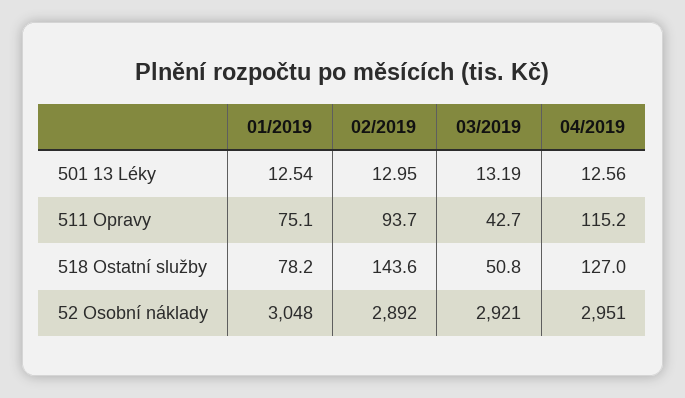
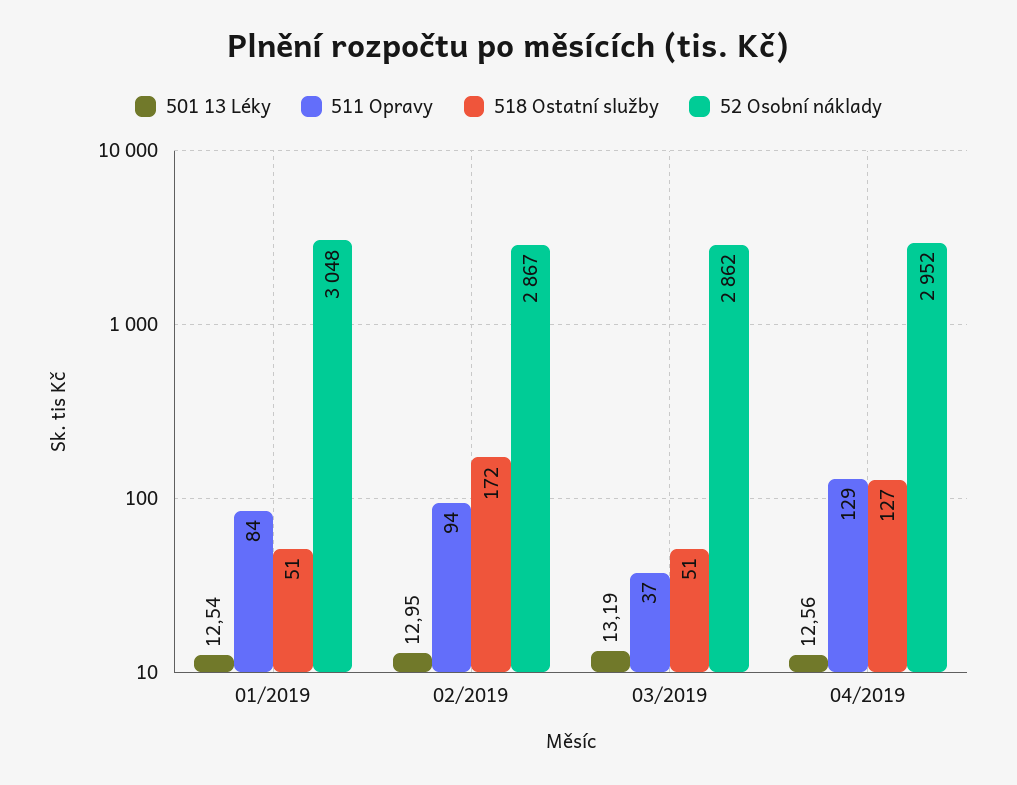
511 Opravy, 01/2019: 75.1 -> 84
511 Opravy, 03/2019: 42.7 -> 37
511 Opravy, 04/2019: 115.2 -> 129
518 Ostatní služby, 01/2019: 78.2 -> 51
518 Ostatní služby, 02/2019: 143.6 -> 172
52 Osobní náklady, 02/2019: 2892 -> 2867
52 Osobní náklady, 03/2019: 2921 -> 2862
52 Osobní náklady, 04/2019: 2951 -> 2952

